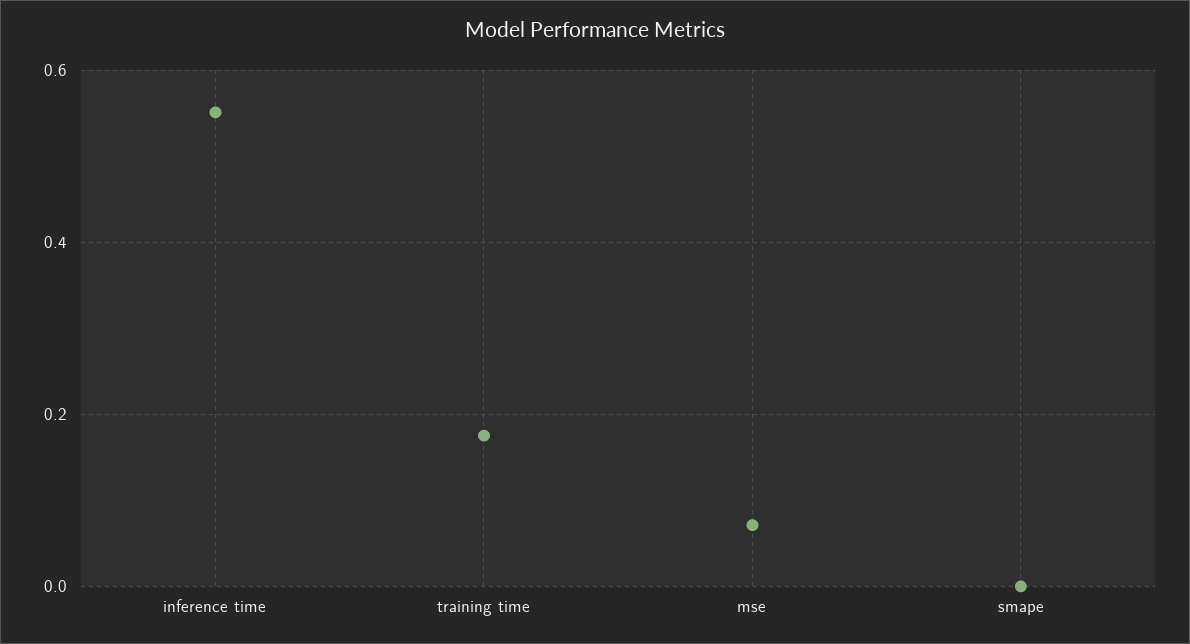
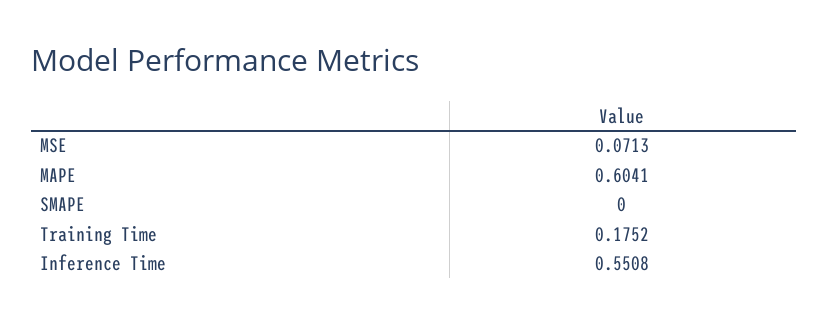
MAPE: none -> 0.6041

